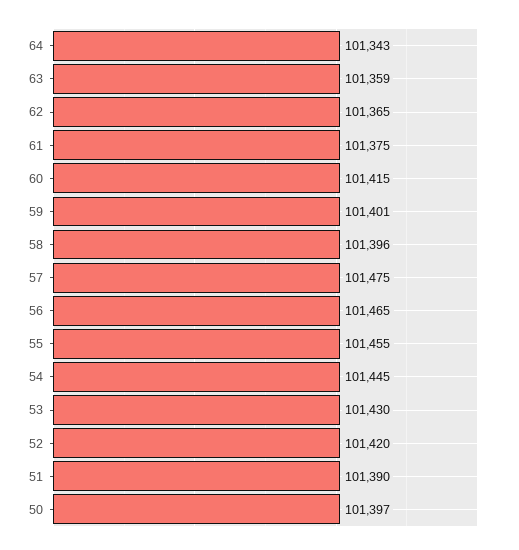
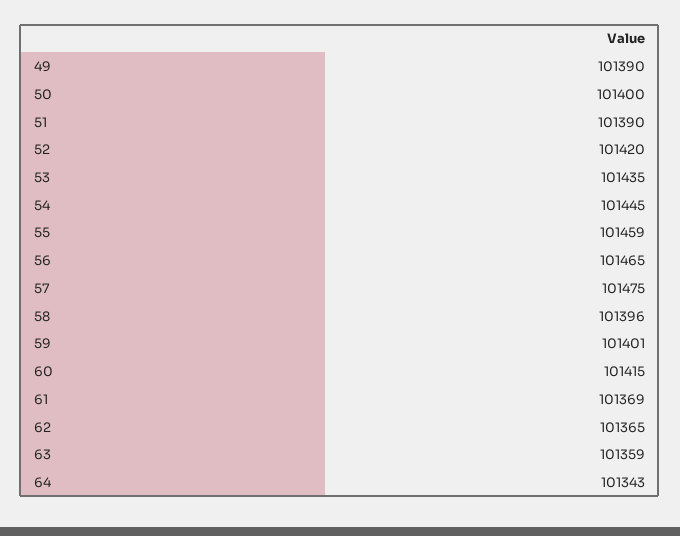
61: 101375 -> 101369
55: 101455 -> 101459
53: 101430 -> 101435
50: 101397 -> 101400
49: none -> 101390

